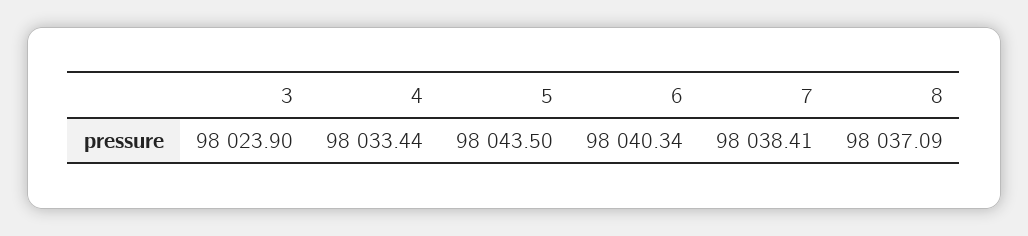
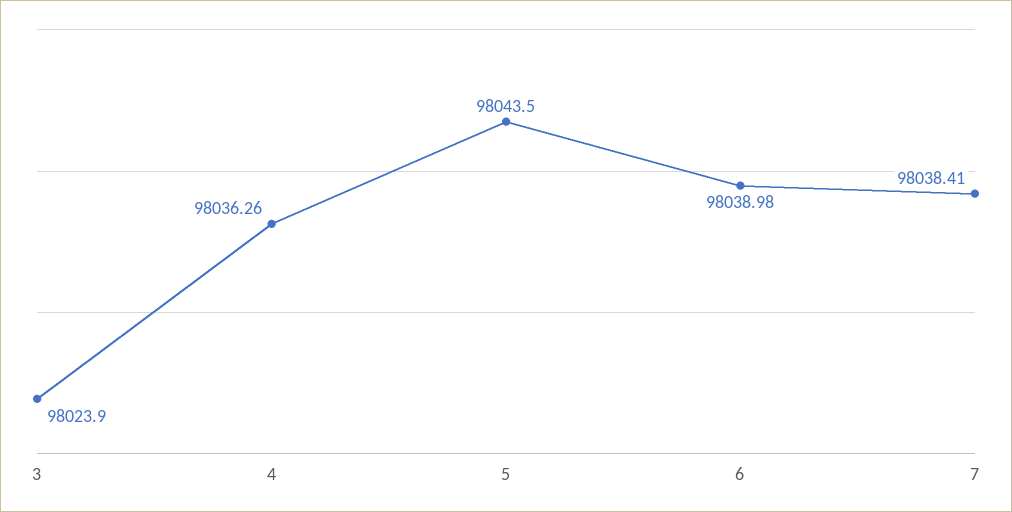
4: 98033.44 -> 98036.26
6: 98040.34 -> 98038.98
8: 98037.09 -> none

